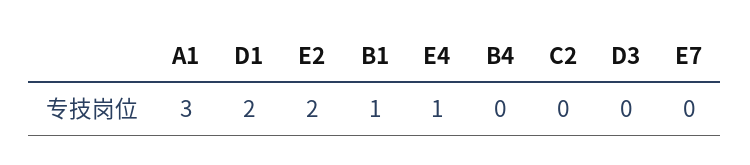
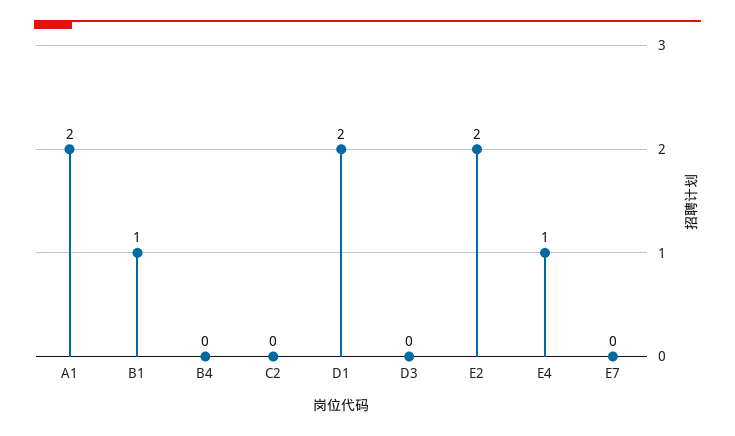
A1: 3 -> 2

